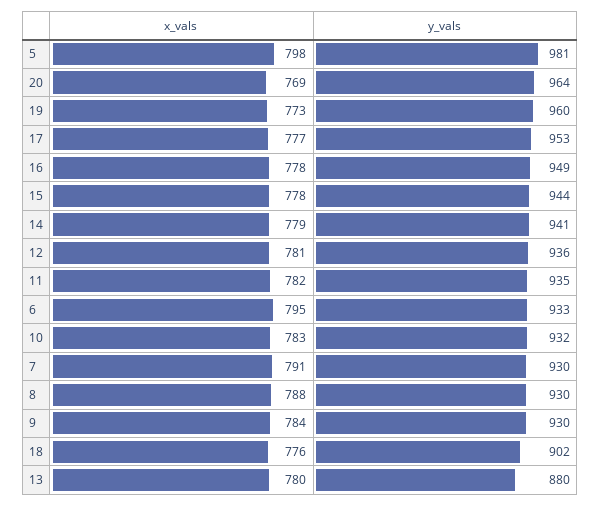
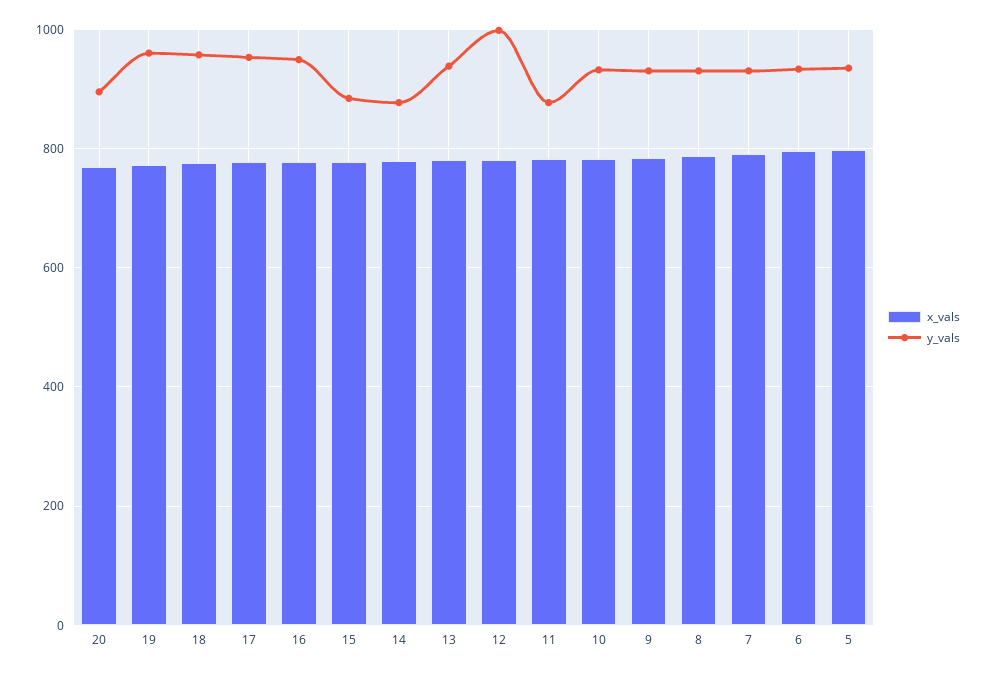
y_vals, 5: 981 -> 940
y_vals, 20: 964 -> 900
y_vals, 15: 944 -> 880
y_vals, 14: 941 -> 880
y_vals, 12: 936 -> 1000
y_vals, 11: 935 -> 880
y_vals, 18: 902 -> 960
y_vals, 13: 880 -> 940

